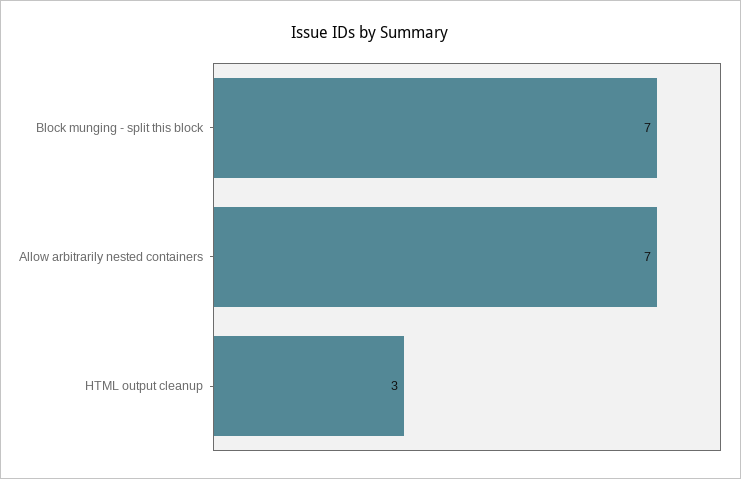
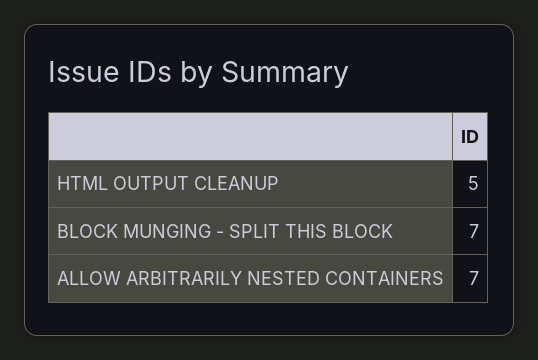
HTML output cleanup: 3 -> 5

